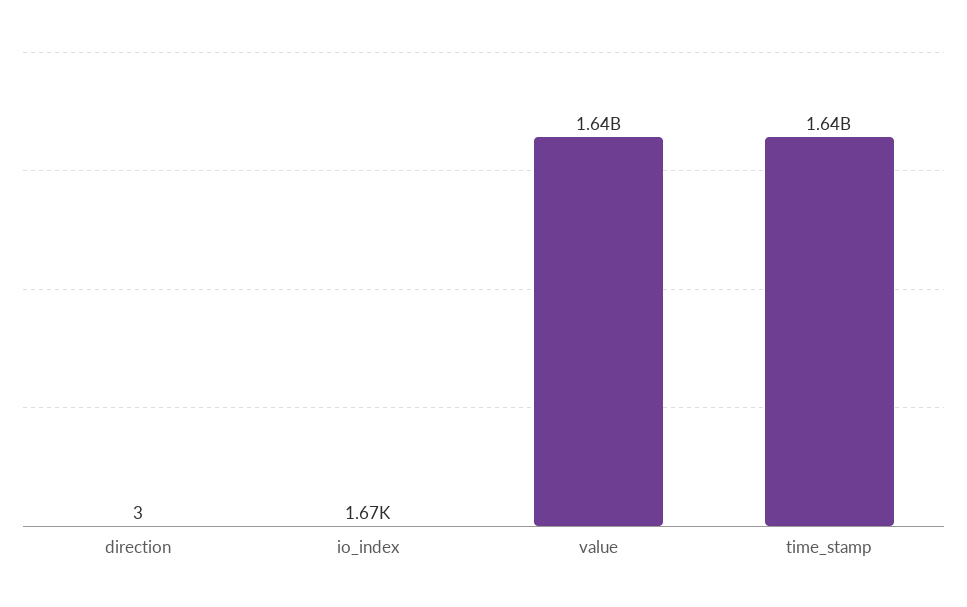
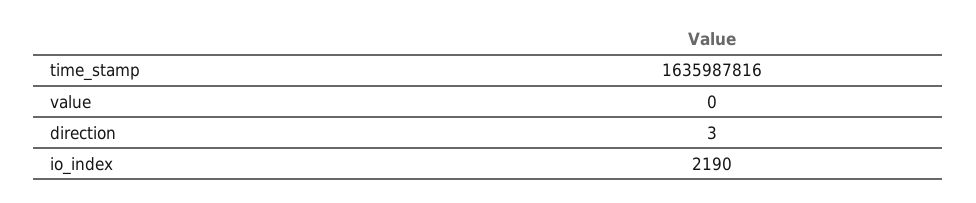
io_index: 1670 -> 2190
value: 1640000000 -> 0

